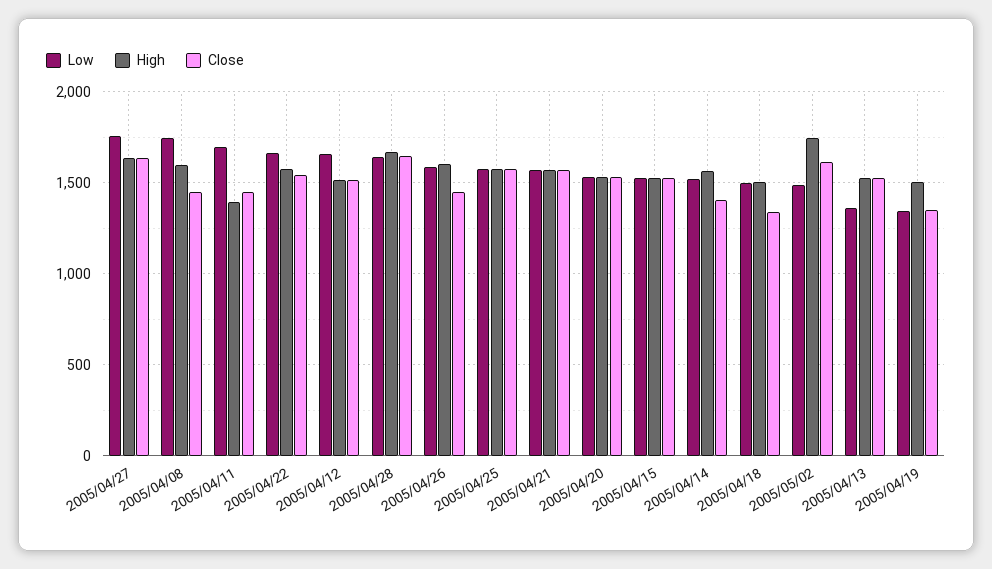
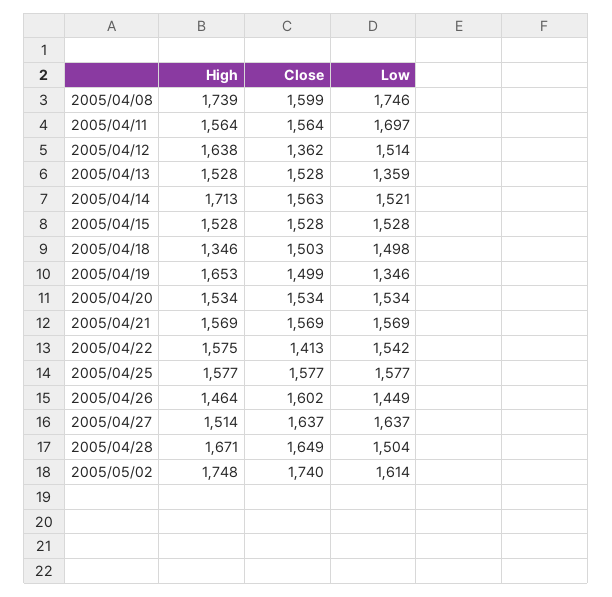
Low, 2005/04/27: 1750 -> 1637
High, 2005/04/27: 1650 -> 1514
High, 2005/04/08: 1600 -> 1739
Close, 2005/04/08: 1450 -> 1599
High, 2005/04/11: 1400 -> 1564
Close, 2005/04/11: 1450 -> 1564
Low, 2005/04/22: 1650 -> 1542
Close, 2005/04/22: 1550 -> 1413
Low, 2005/04/12: 1650 -> 1514
High, 2005/04/12: 1500 -> 1638
Close, 2005/04/12: 1500 -> 1362
Low, 2005/04/28: 1650 -> 1504
Low, 2005/04/26: 1600 -> 1449
High, 2005/04/26: 1600 -> 1464
Close, 2005/04/26: 1450 -> 1602
High, 2005/04/14: 1550 -> 1713
Close, 2005/04/14: 1400 -> 1563
High, 2005/04/18: 1500 -> 1346
Close, 2005/04/18: 1350 -> 1503
Low, 2005/05/02: 1500 -> 1614
Close, 2005/05/02: 1600 -> 1740
High, 2005/04/19: 1500 -> 1653
Close, 2005/04/19: 1350 -> 1499

